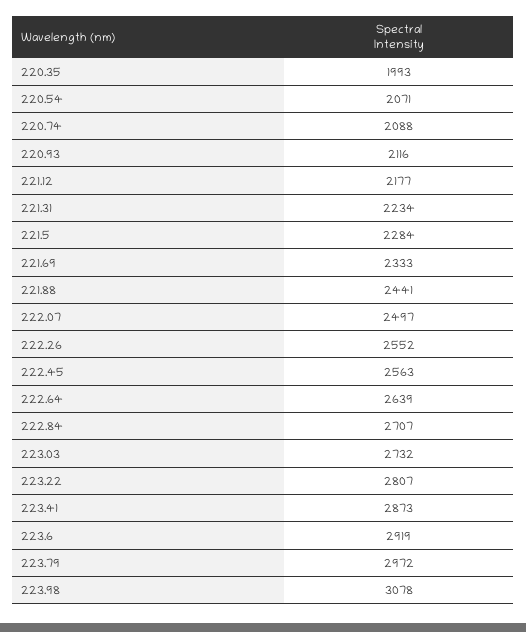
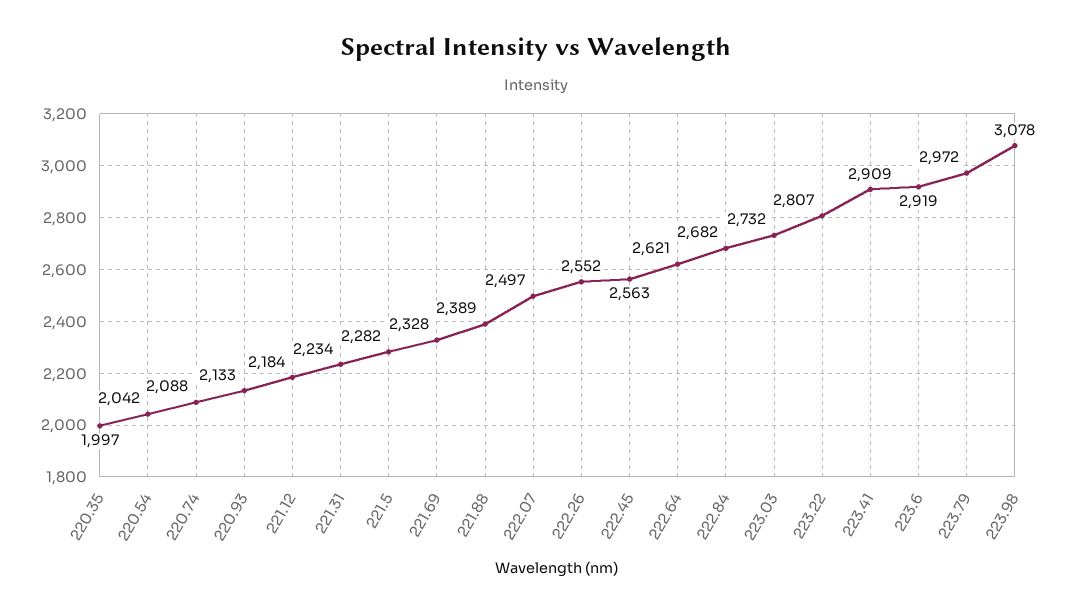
220.35: 1993 -> 1997
220.54: 2071 -> 2042
220.93: 2116 -> 2133
221.12: 2177 -> 2184
221.5: 2284 -> 2282
221.69: 2333 -> 2328
221.88: 2441 -> 2389
222.64: 2639 -> 2621
222.84: 2707 -> 2682
223.41: 2873 -> 2909

